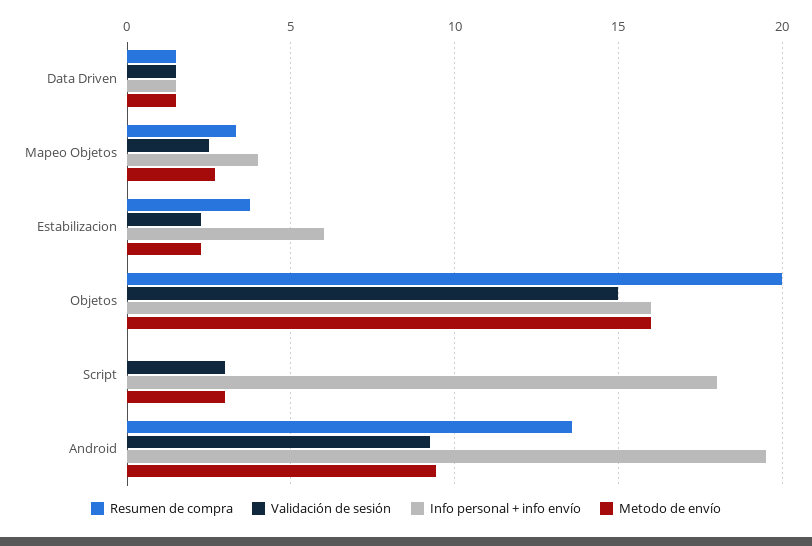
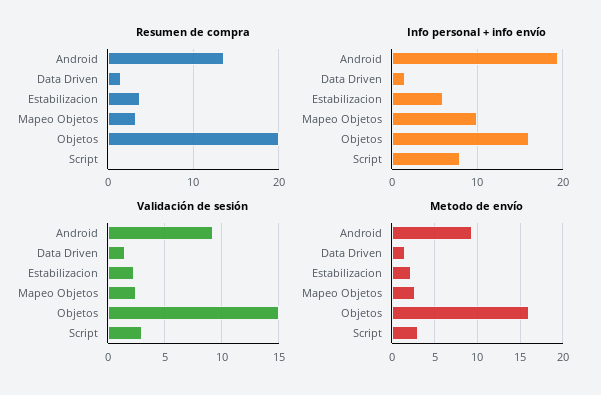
Info personal + info envío, Mapeo Objetos: 4 -> 10
Info personal + info envío, Script: 18 -> 8

